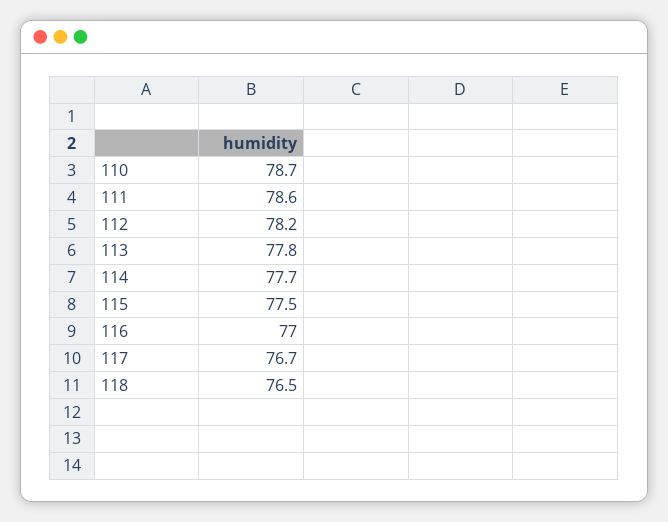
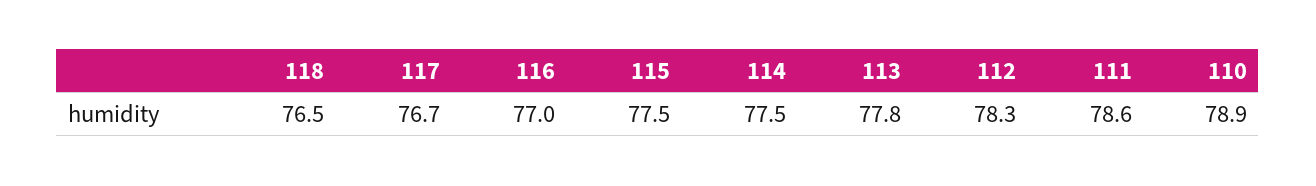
110: 78.7 -> 78.9
112: 78.2 -> 78.3
114: 77.7 -> 77.5

